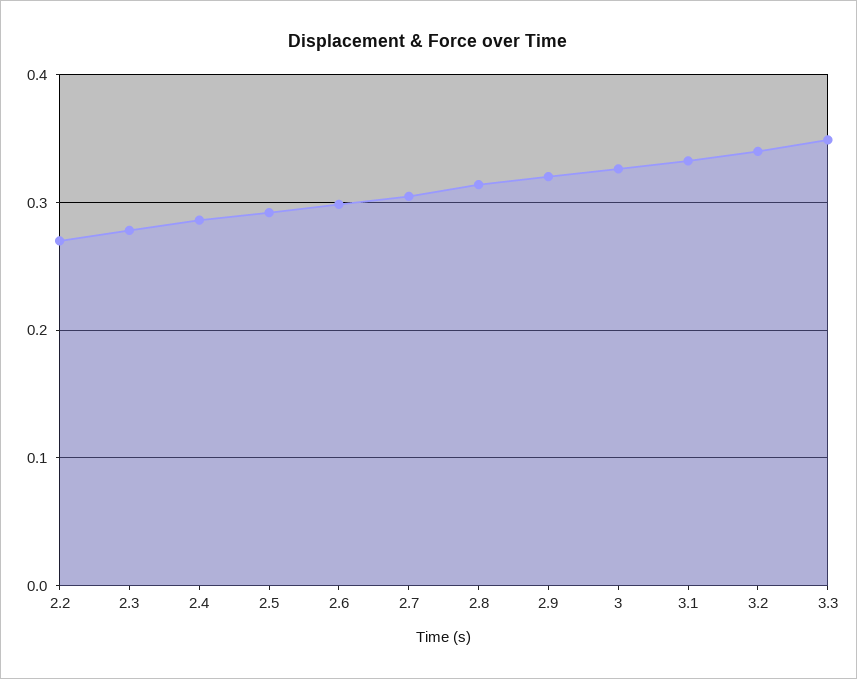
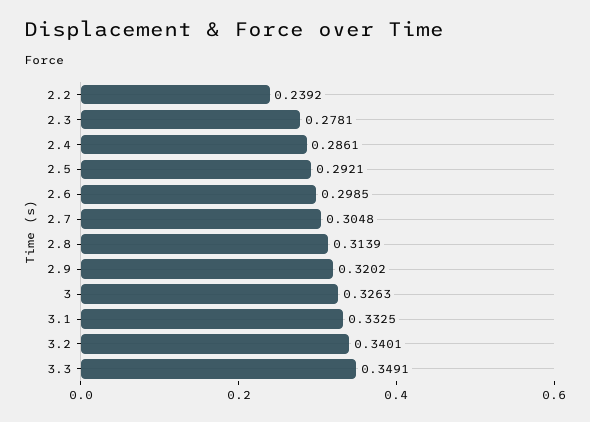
2.2: 0.27 -> 0.2392

